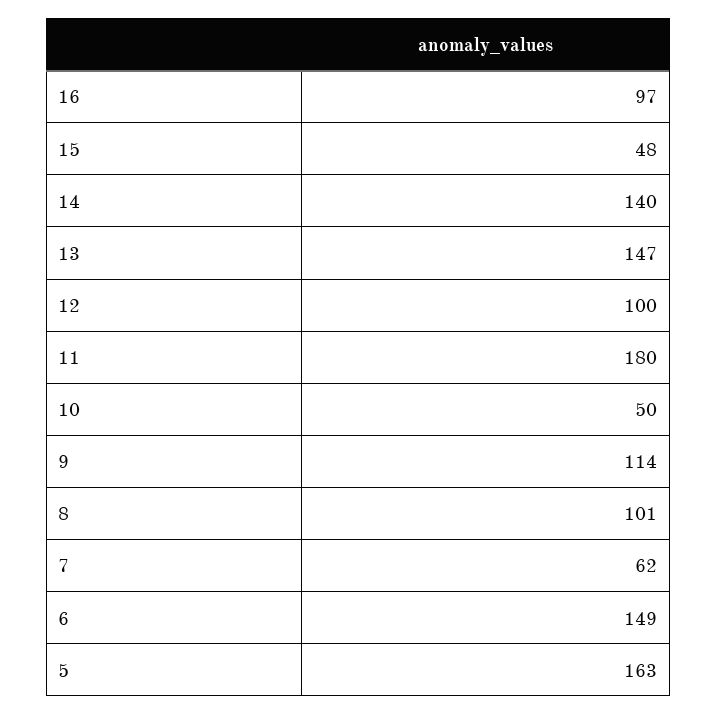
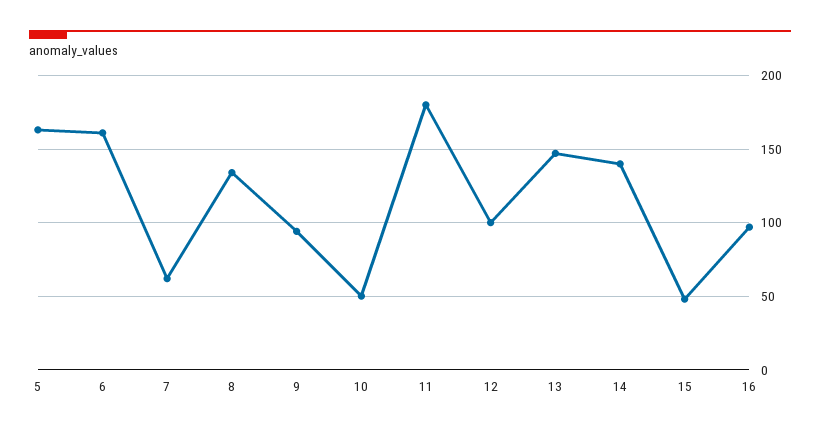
9: 114 -> 95
8: 101 -> 135
6: 149 -> 160

